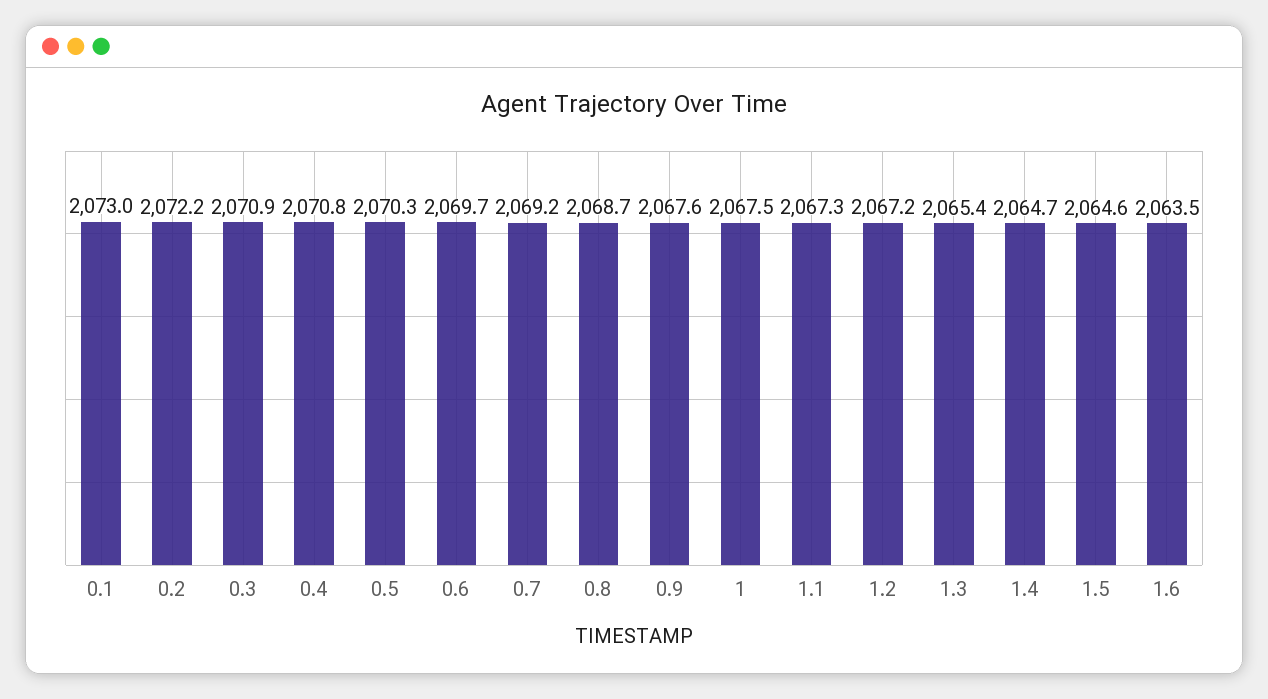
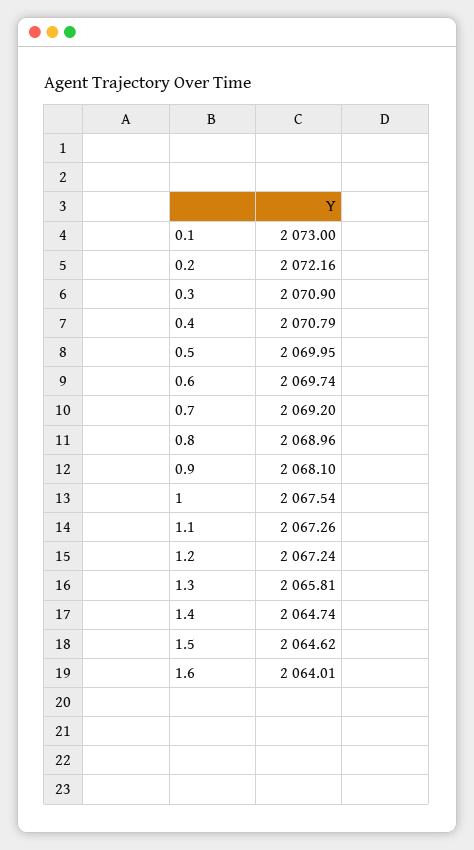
0.5: 2070.3 -> 2069.95
0.8: 2068.7 -> 2068.96
0.9: 2067.6 -> 2068.1
1.3: 2065.4 -> 2065.81
1.6: 2063.5 -> 2064.01

